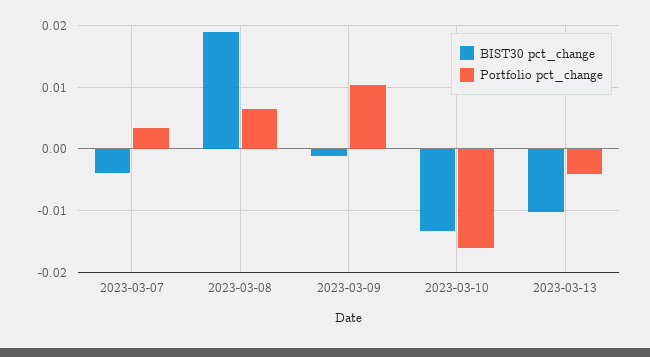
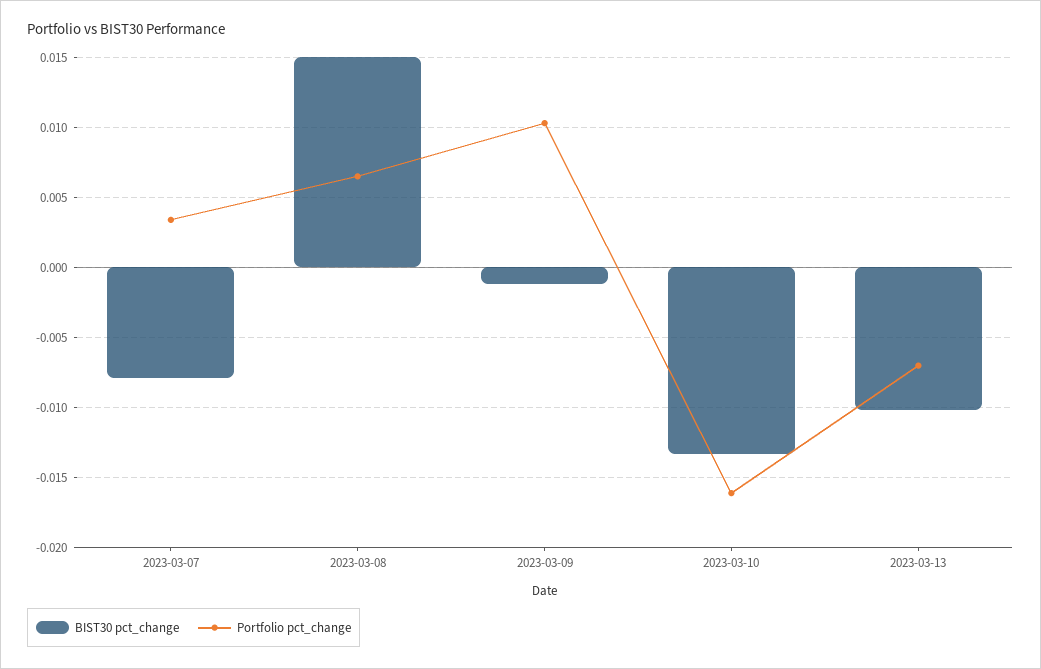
BIST30 pct_change, 2023-03-07: -0.004 -> -0.008
BIST30 pct_change, 2023-03-08: 0.019 -> 0.015
Portfolio pct_change, 2023-03-13: -0.004 -> -0.007

